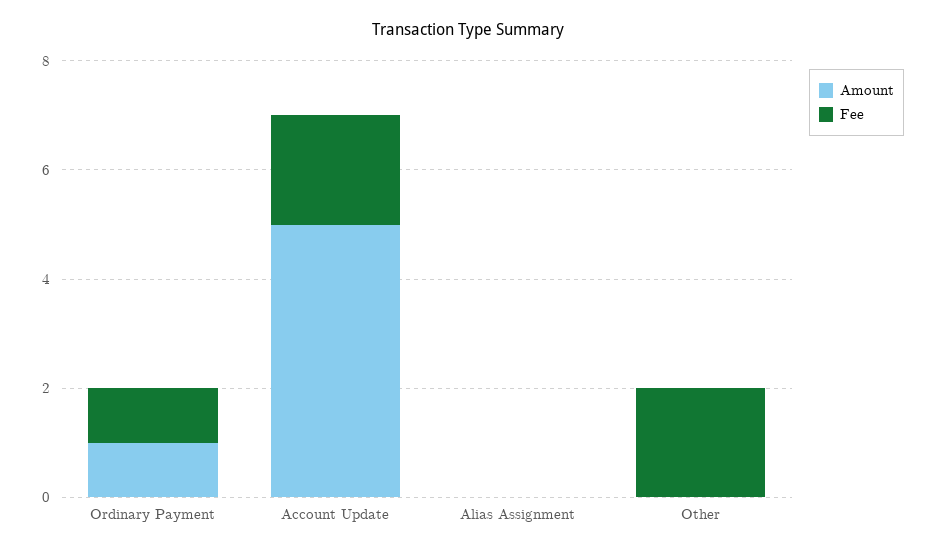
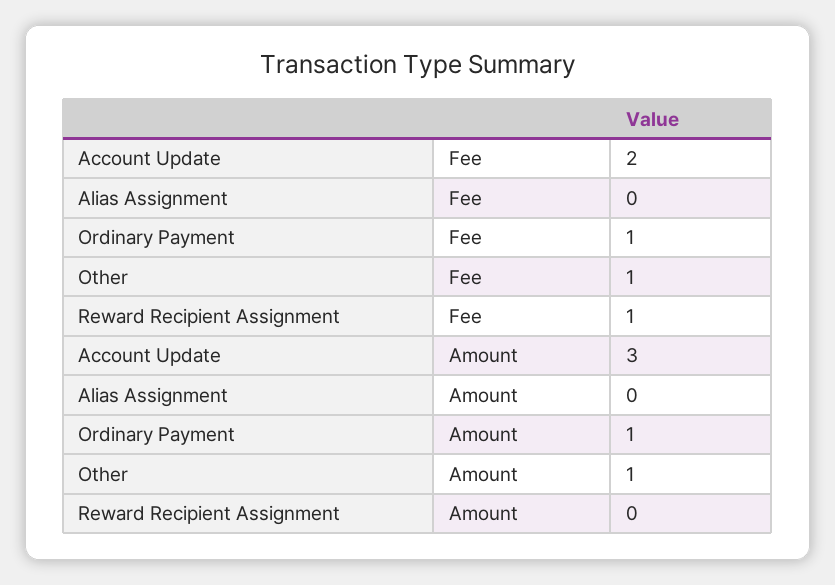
Amount, Account Update: 5 -> 3
Amount, Other: 0 -> 1
Fee, Other: 2 -> 1
Fee, Reward Recipient Assignment: none -> 1
Amount, Reward Recipient Assignment: none -> 0

